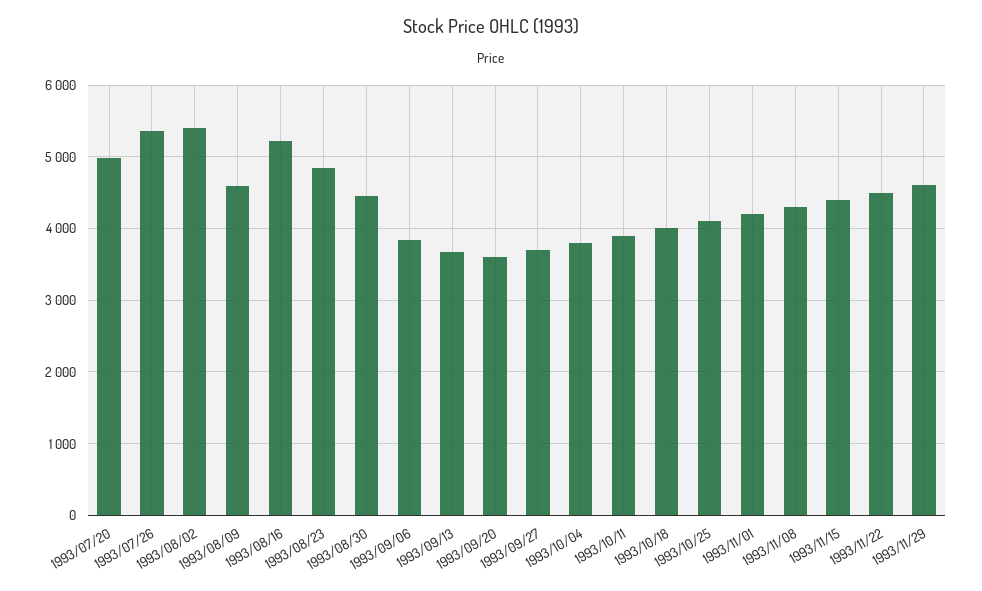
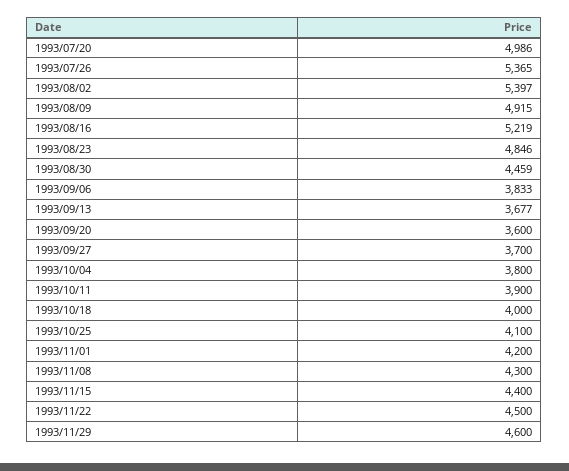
1993/08/09: 4600 -> 4915

